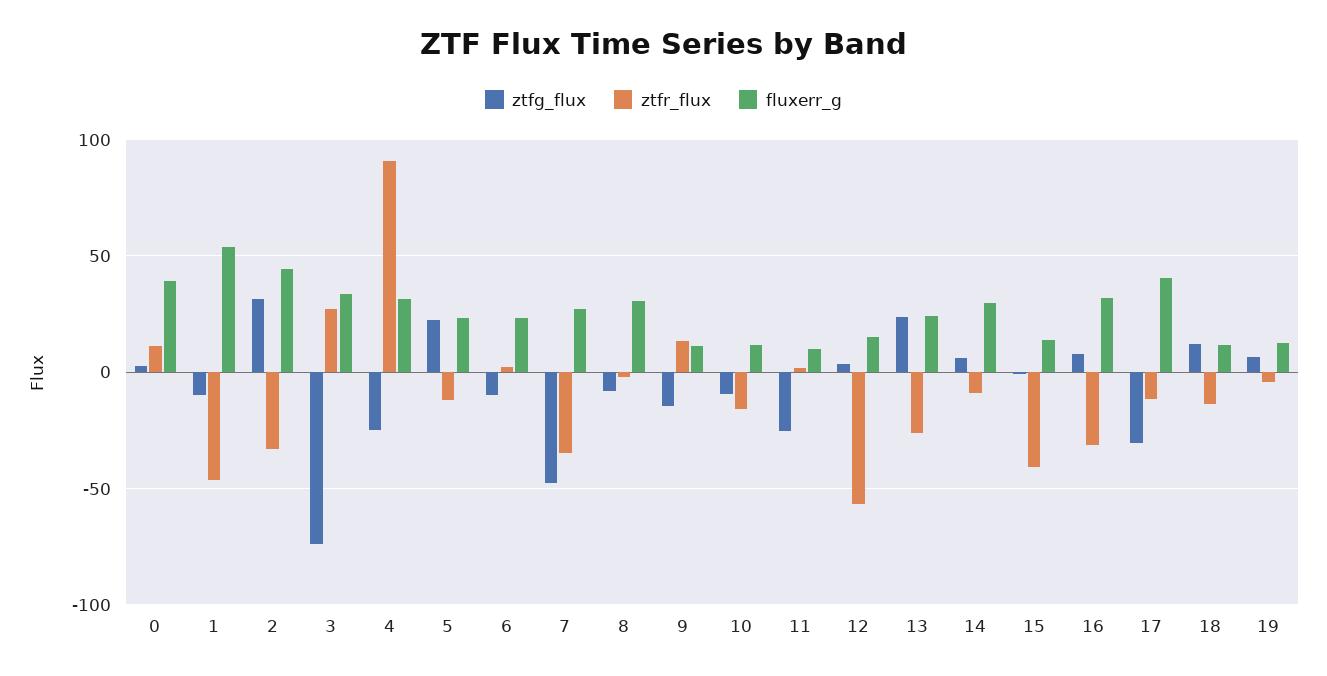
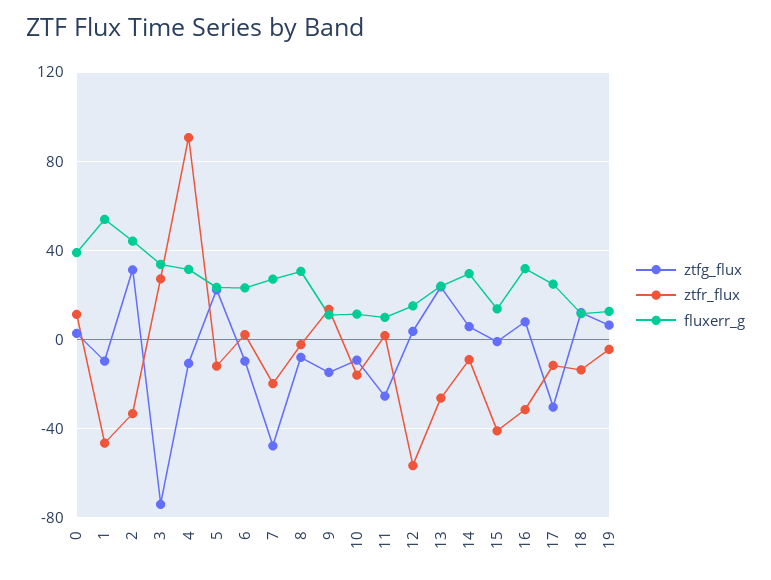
ztfg_flux, 4: -25 -> -10
ztfr_flux, 7: -35 -> -20
fluxerr_g, 17: 40 -> 25

